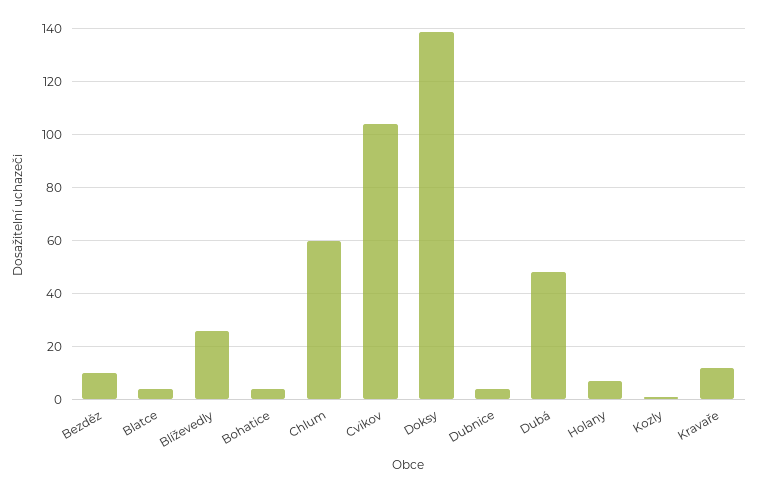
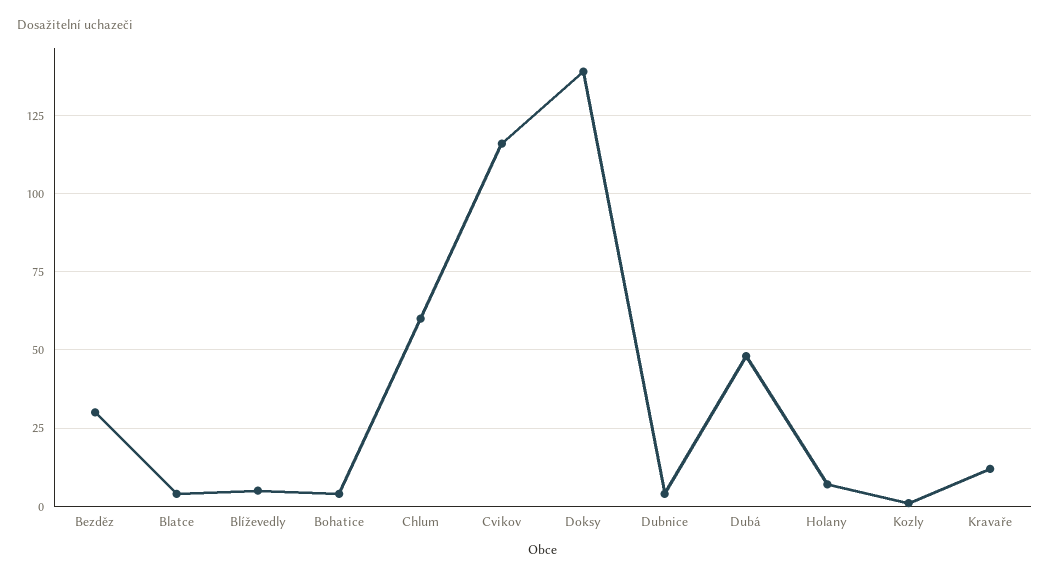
Bezděz: 10 -> 30
Blíževedly: 25 -> 5
Cvikov: 105 -> 115

